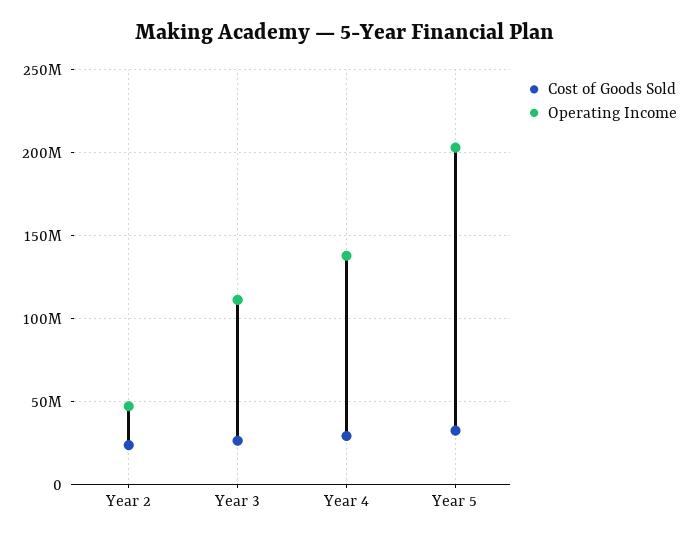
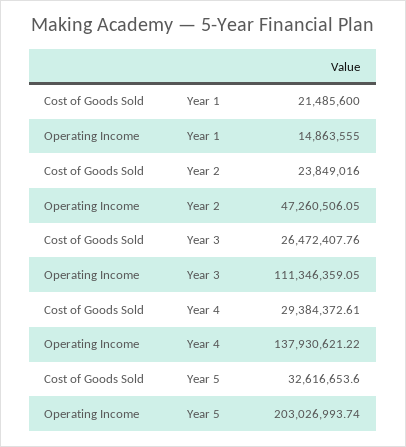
Cost of Goods Sold, Year 1: none -> 21485600
Operating Income, Year 1: none -> 14863555

